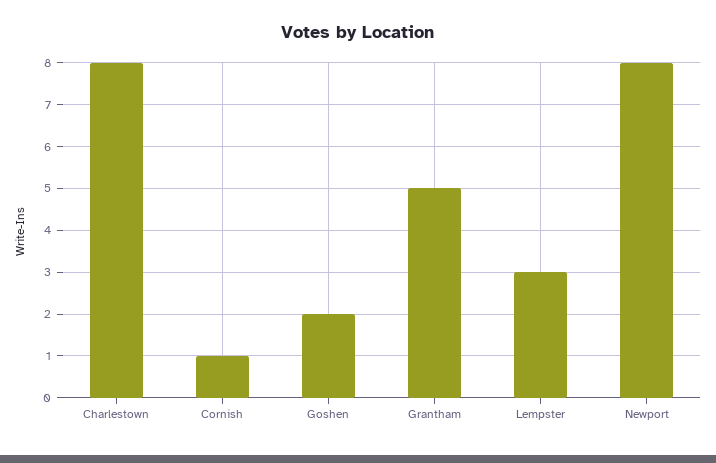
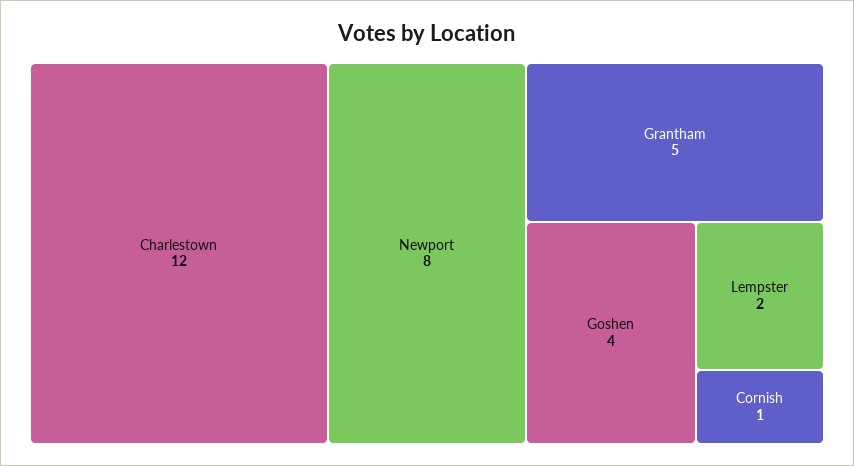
Charlestown: 8 -> 12
Goshen: 2 -> 4
Lempster: 3 -> 2

